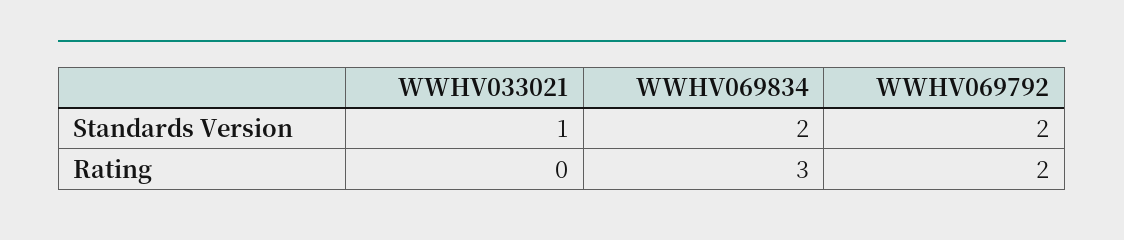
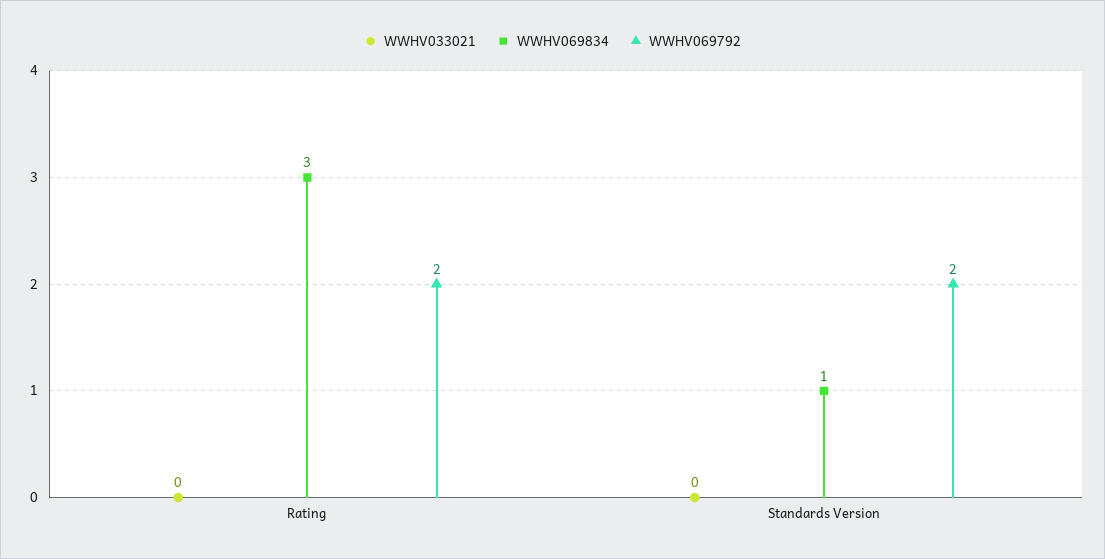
WWHV033021, Standards Version: 1 -> 0
WWHV069834, Standards Version: 2 -> 1

